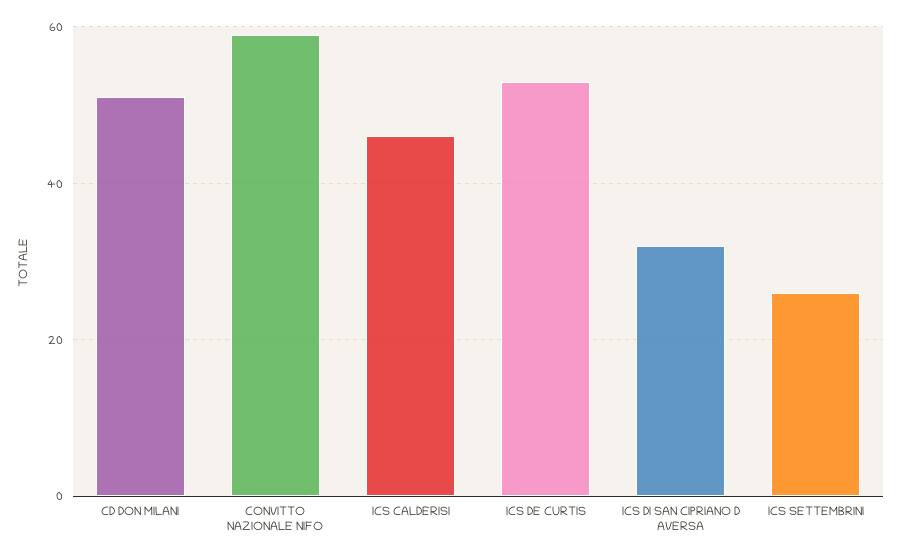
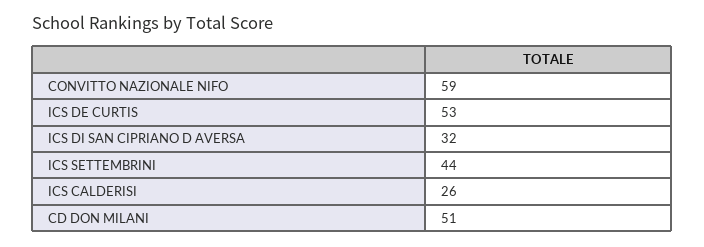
ICS CALDERISI: 45 -> 26
ICS SETTEMBRINI: 25 -> 44

